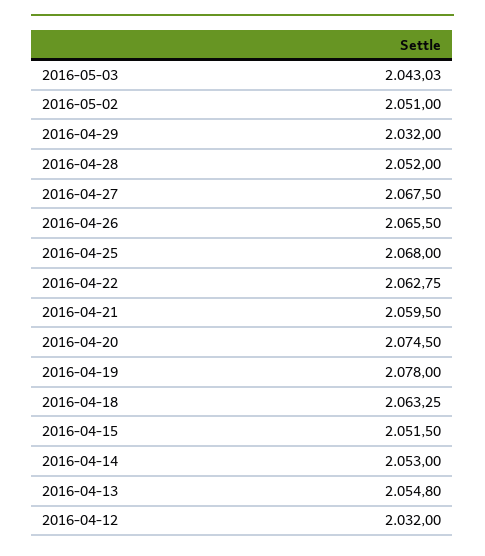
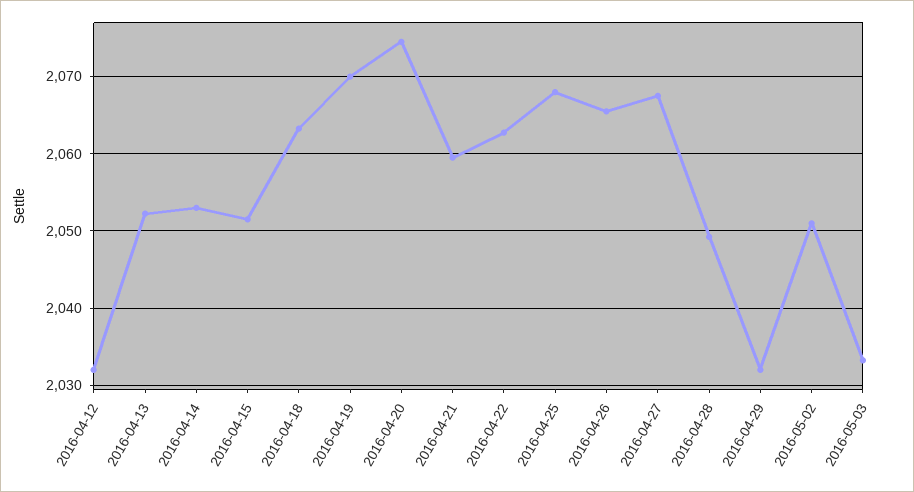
2016-05-03: 2043.03 -> 2033
2016-04-28: 2052 -> 2049
2016-04-19: 2078 -> 2070
2016-04-13: 2054.8 -> 2052

